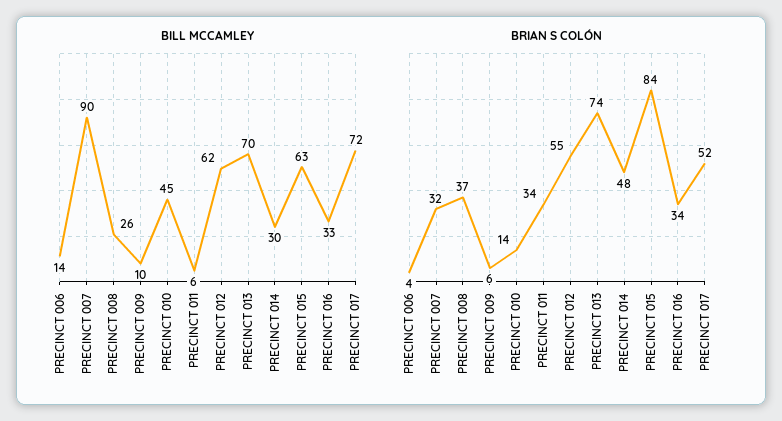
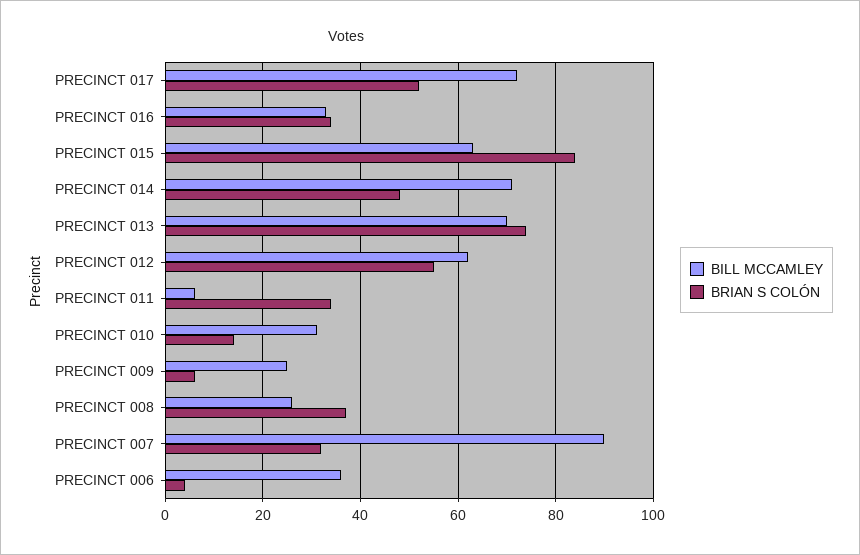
BILL MCCAMLEY, PRECINCT 006: 14 -> 35
BILL MCCAMLEY, PRECINCT 009: 10 -> 25
BILL MCCAMLEY, PRECINCT 010: 45 -> 30
BILL MCCAMLEY, PRECINCT 014: 30 -> 70

